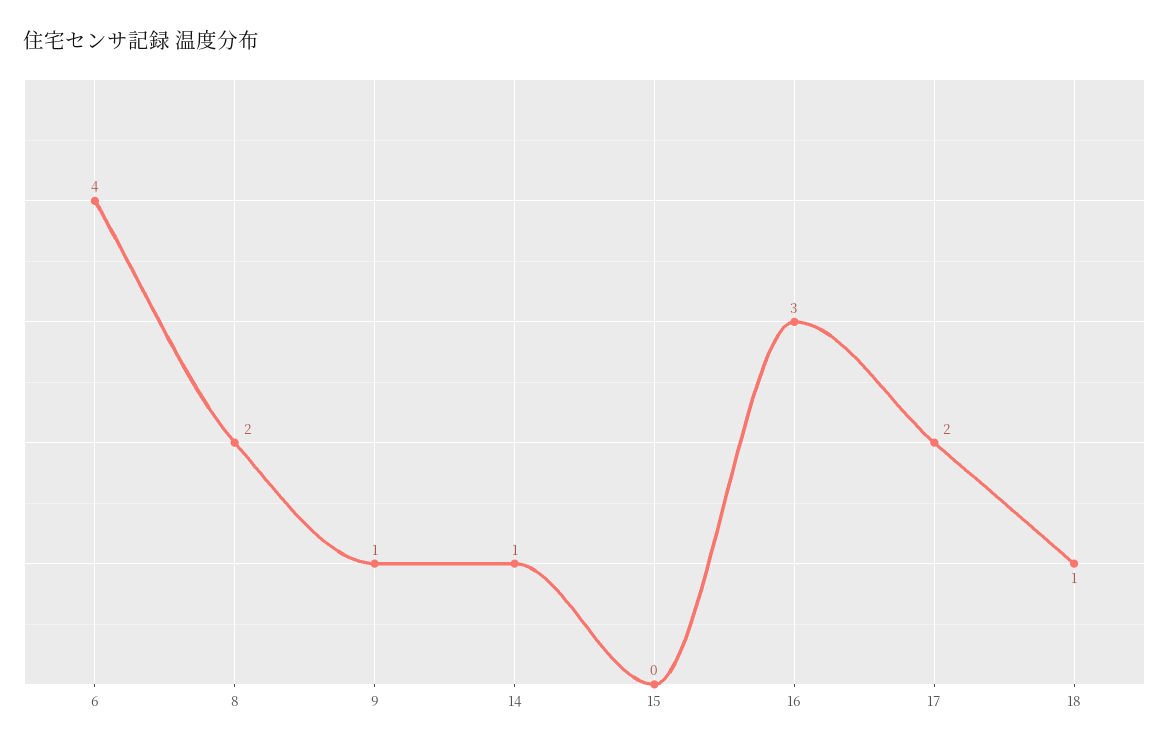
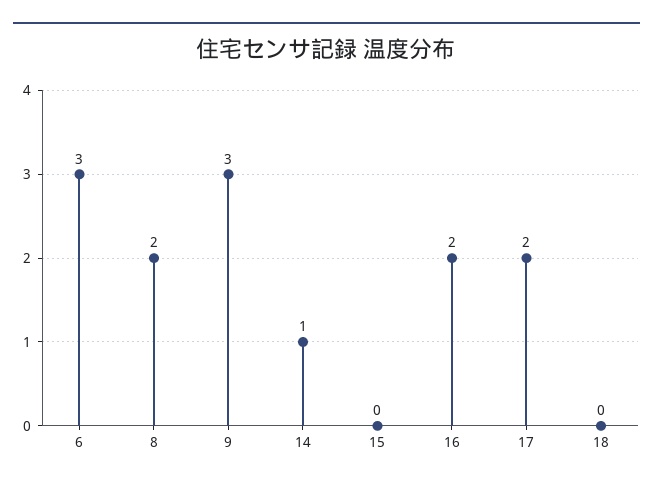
6: 4 -> 3
9: 1 -> 3
16: 3 -> 2
18: 1 -> 0

